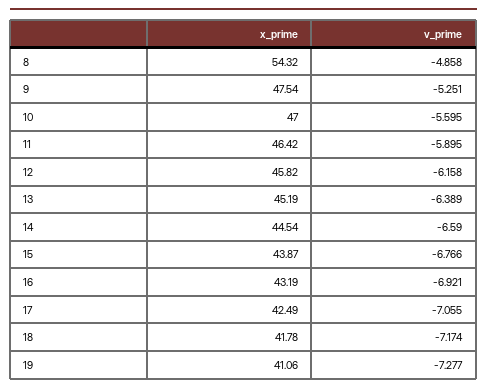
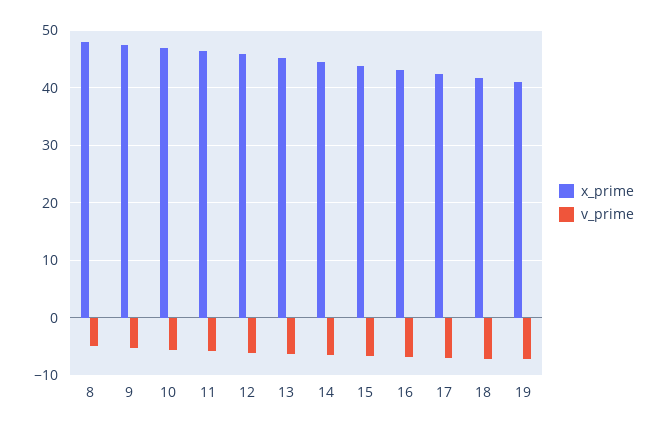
x_prime, 8: 54.32 -> 48

